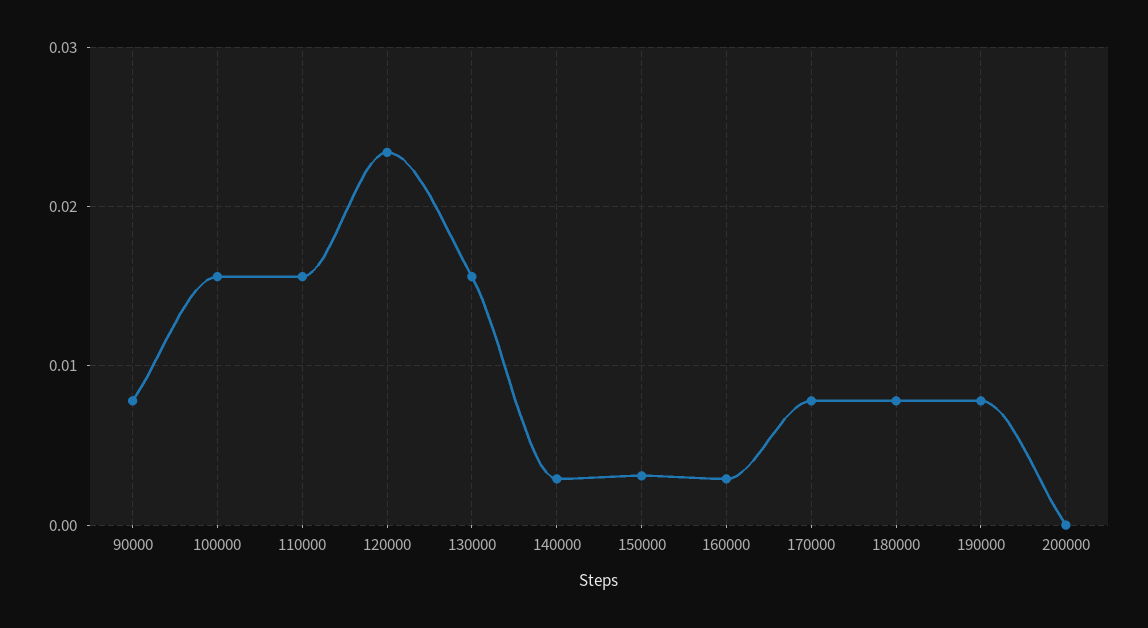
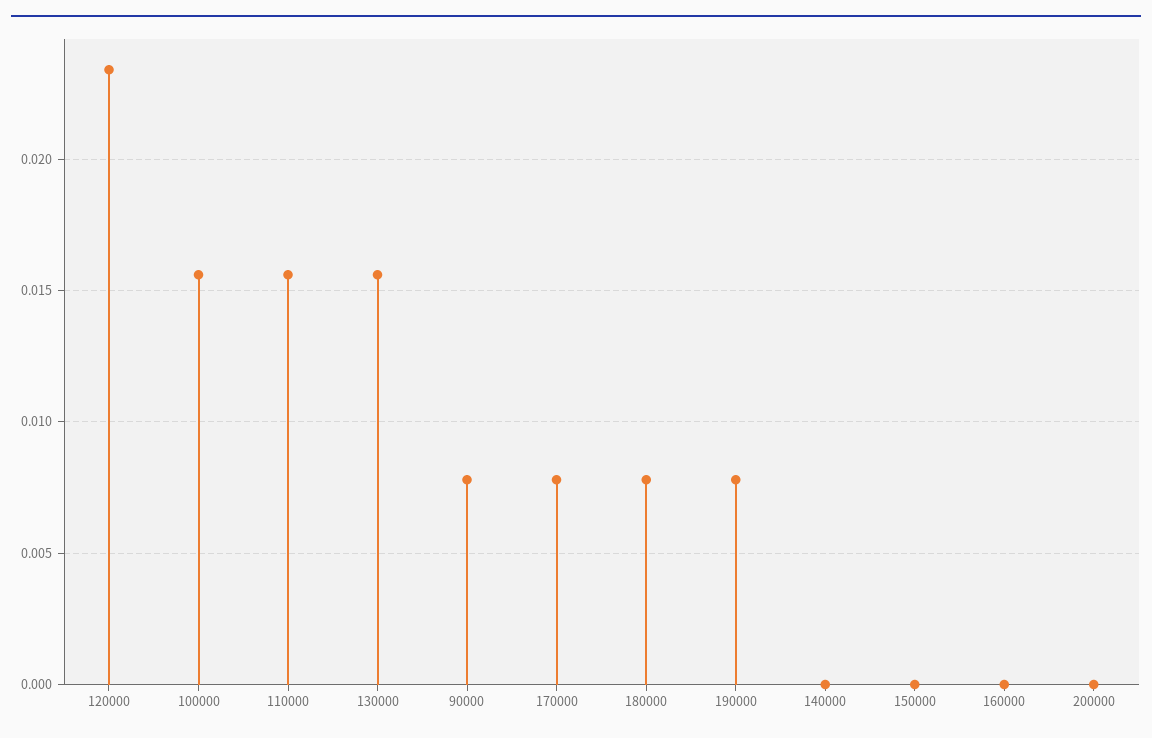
140000: 0.003 -> 0
150000: 0.003 -> 0
160000: 0.003 -> 0

